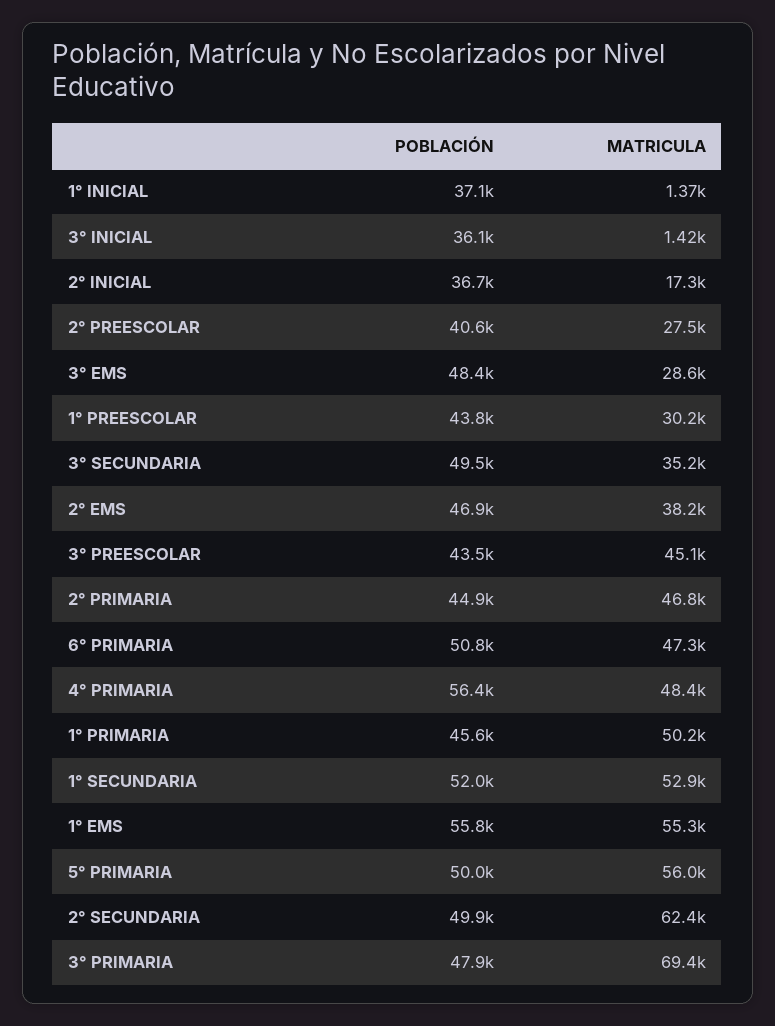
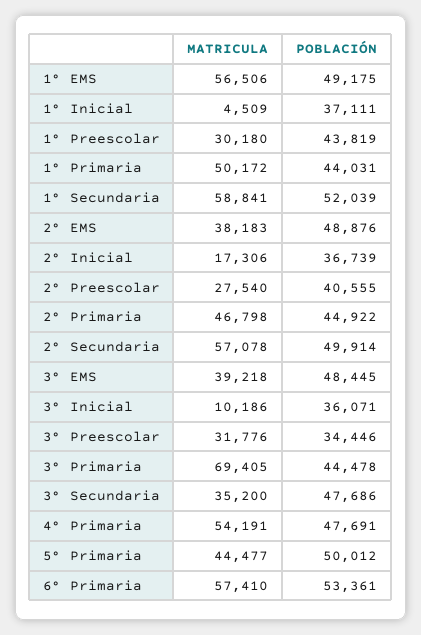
MATRICULA, 1° INICIAL: 1370 -> 4509
MATRICULA, 3° INICIAL: 1420 -> 10186
MATRICULA, 3° EMS: 28600 -> 39218
POBLACIÓN, 3° SECUNDARIA: 49500 -> 47686
POBLACIÓN, 2° EMS: 46900 -> 48876
POBLACIÓN, 3° PREESCOLAR: 43500 -> 34446
MATRICULA, 3° PREESCOLAR: 45100 -> 31776
POBLACIÓN, 6° PRIMARIA: 50800 -> 53361
MATRICULA, 6° PRIMARIA: 47300 -> 57410
POBLACIÓN, 4° PRIMARIA: 56400 -> 47691
MATRICULA, 4° PRIMARIA: 48400 -> 54191
POBLACIÓN, 1° PRIMARIA: 45600 -> 44031
MATRICULA, 1° SECUNDARIA: 52900 -> 58841
POBLACIÓN, 1° EMS: 55800 -> 49175
MATRICULA, 1° EMS: 55300 -> 56506
MATRICULA, 5° PRIMARIA: 56000 -> 44477
MATRICULA, 2° SECUNDARIA: 62400 -> 57078
POBLACIÓN, 3° PRIMARIA: 47900 -> 44478

